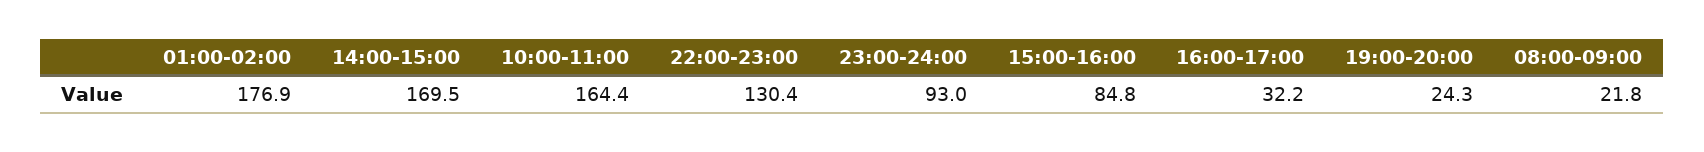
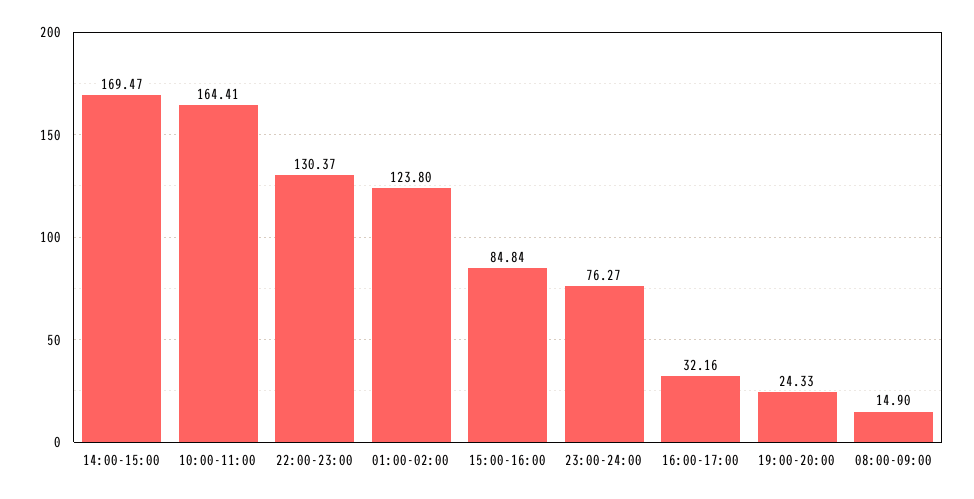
01:00-02:00: 176.9 -> 123.8
23:00-24:00: 93 -> 76.27
08:00-09:00: 21.8 -> 14.9

